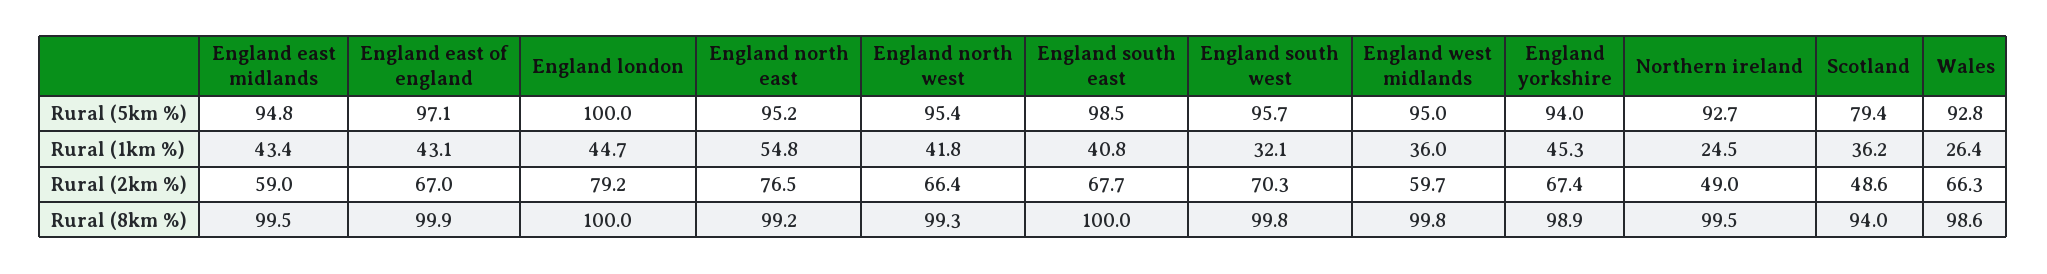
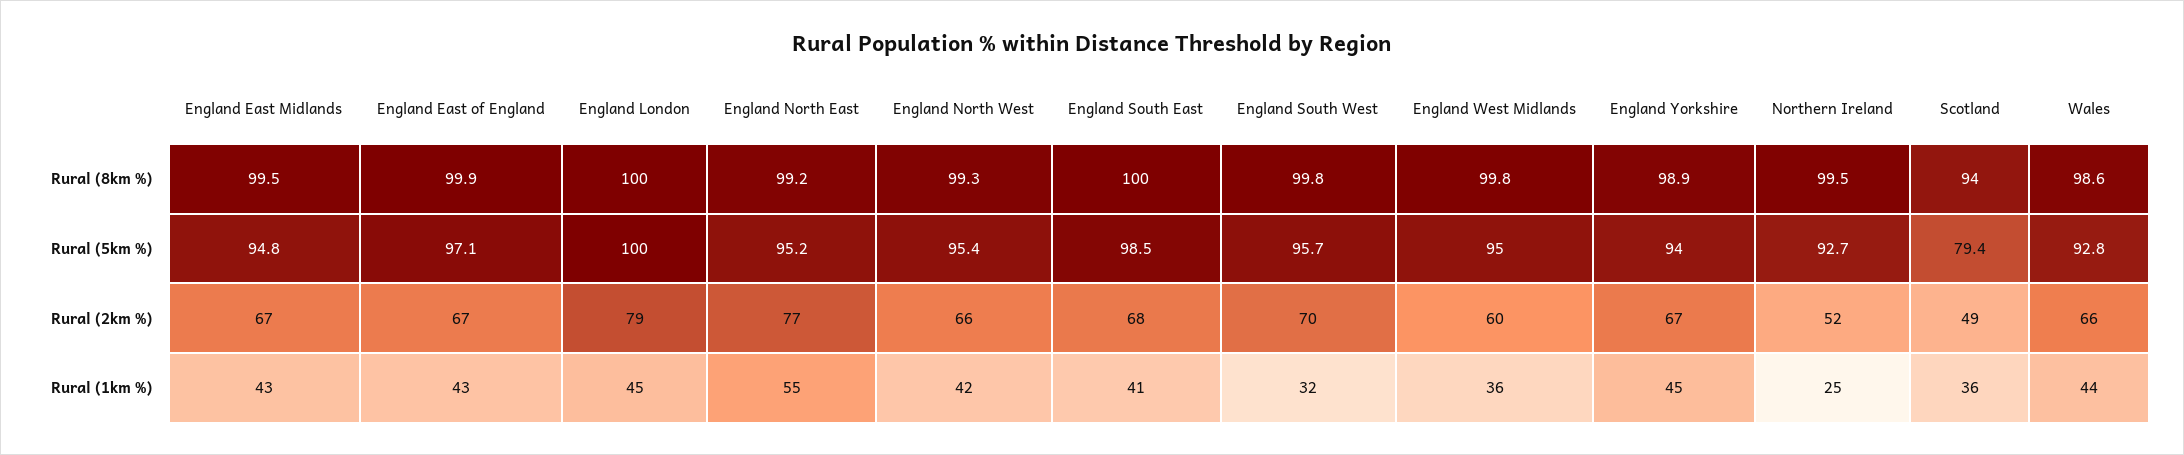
Wales, Rural (1km %): 26.4 -> 44
England east midlands, Rural (2km %): 59 -> 67
Northern ireland, Rural (2km %): 49 -> 52

